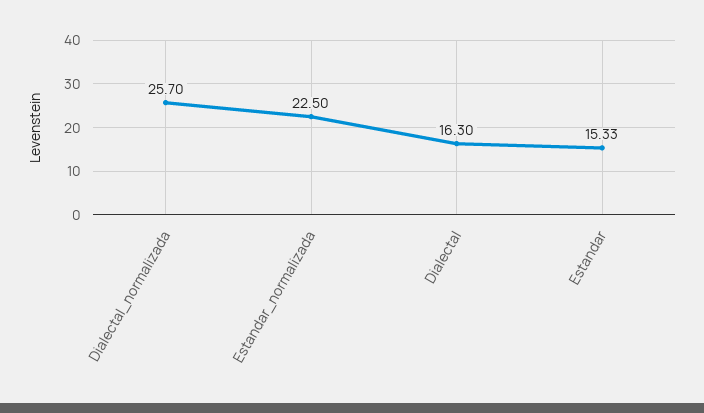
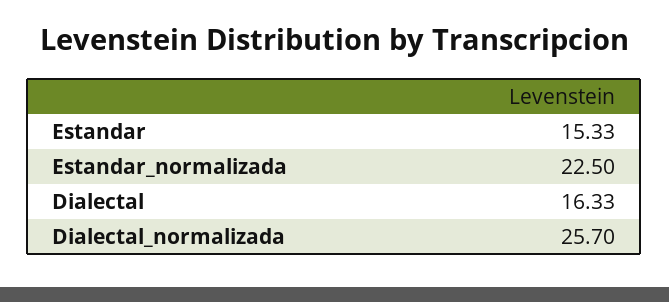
Dialectal: 16.3 -> 16.33

